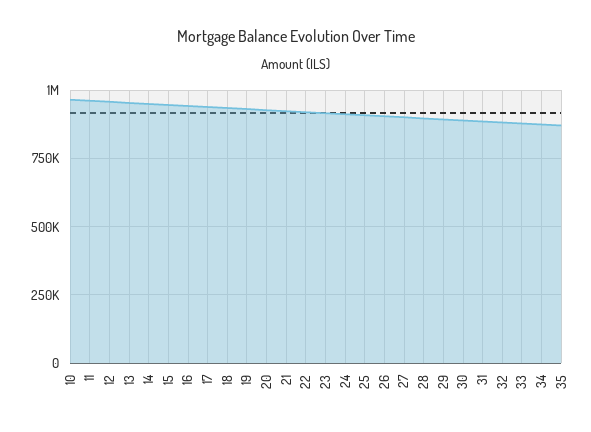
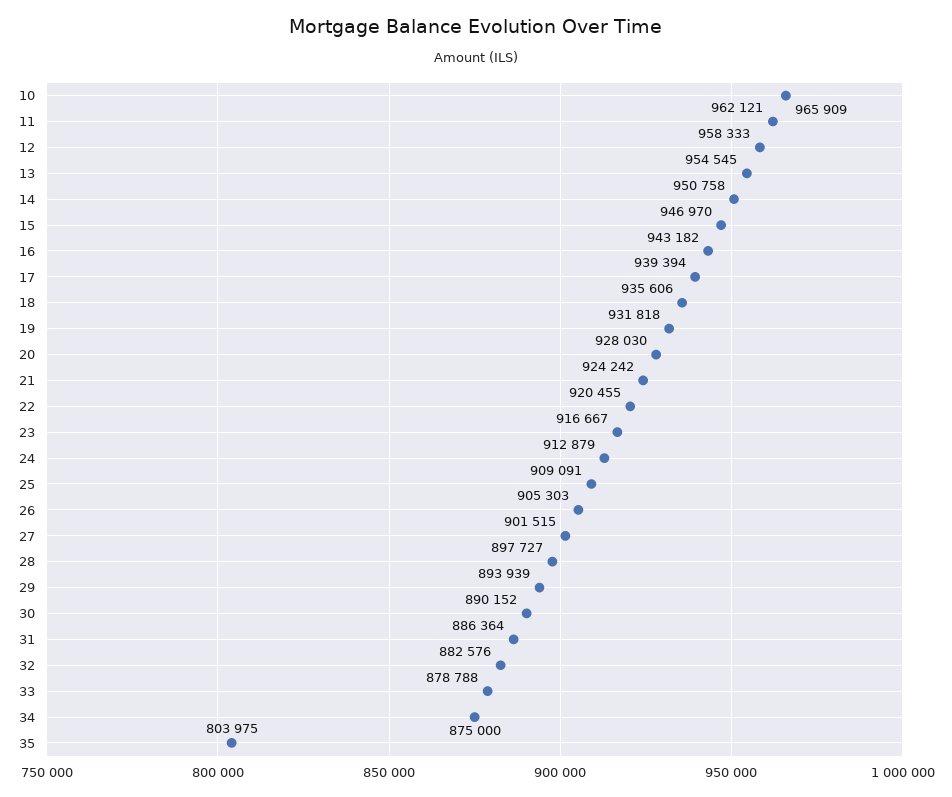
35: 875000 -> 803975

